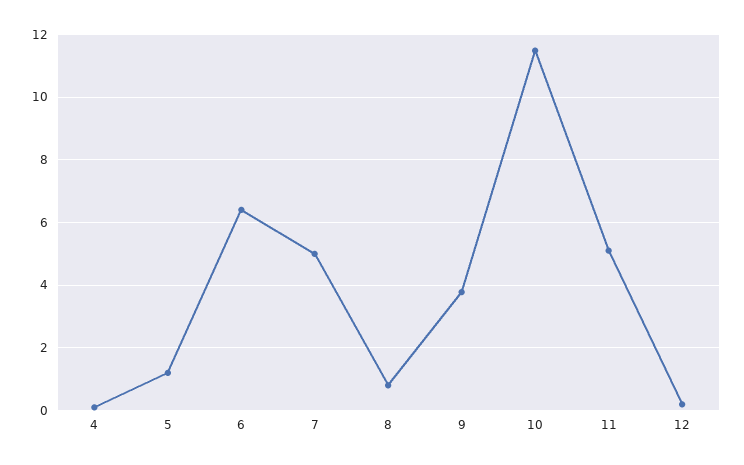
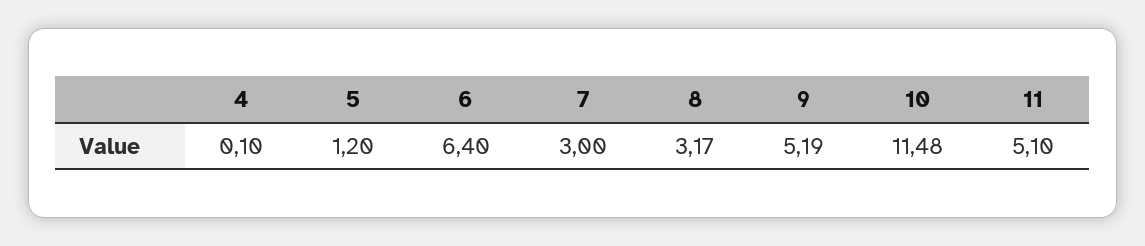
7: 5 -> 3
8: 0.8 -> 3.17
9: 3.8 -> 5.19
12: 0.2 -> none

